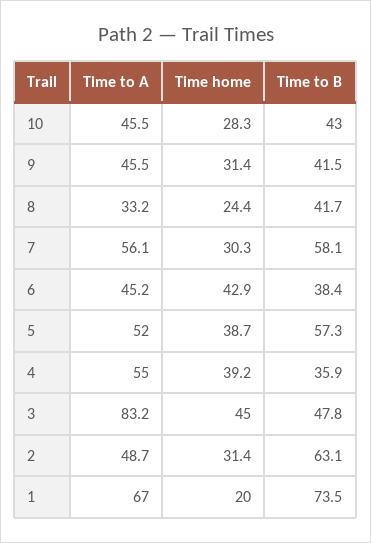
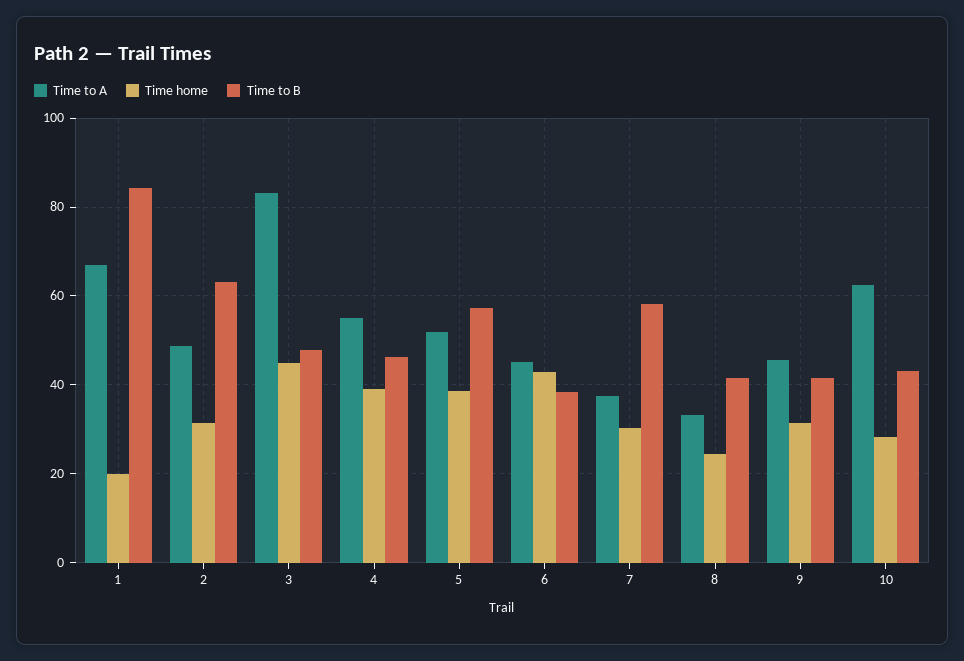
Time to A, 10: 45.5 -> 62
Time to A, 7: 56.1 -> 38
Time to B, 4: 35.9 -> 46
Time to B, 1: 73.5 -> 84

